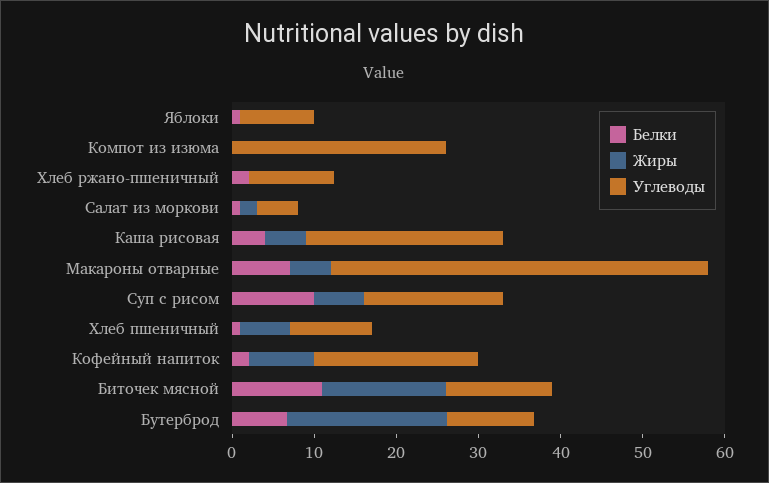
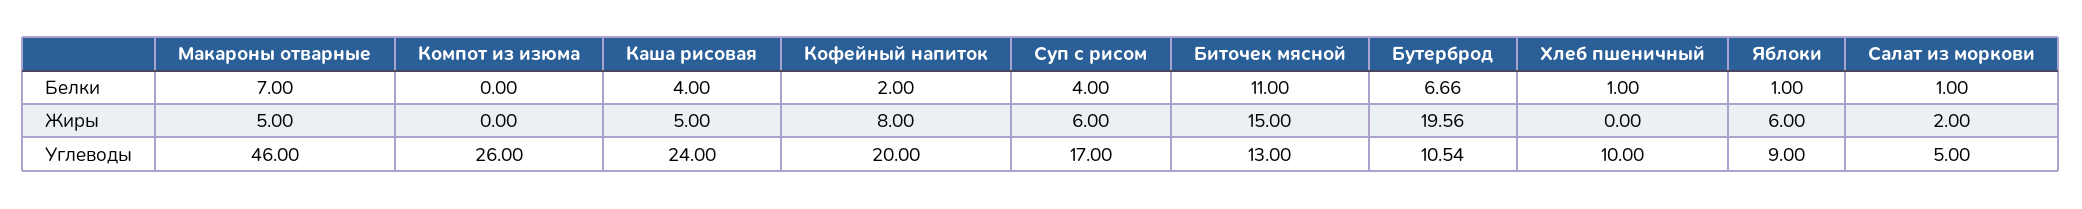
Жиры, Яблоки: 0 -> 6
Белки, Хлеб ржано-пшеничный: 2 -> none
Жиры, Хлеб ржано-пшеничный: 0 -> none
Углеводы, Хлеб ржано-пшеничный: 10 -> none
Белки, Суп с рисом: 10 -> 4
Жиры, Хлеб пшеничный: 6 -> 0

